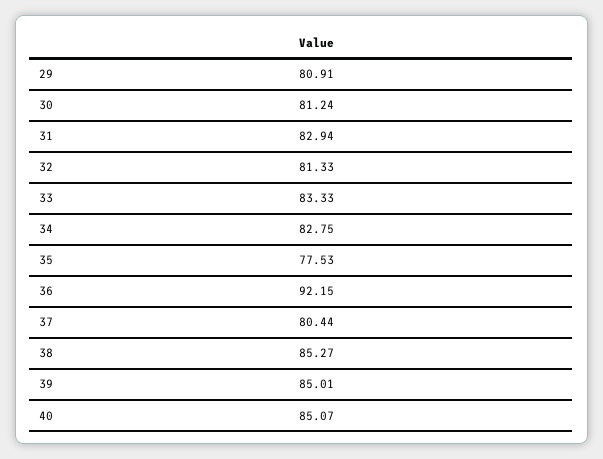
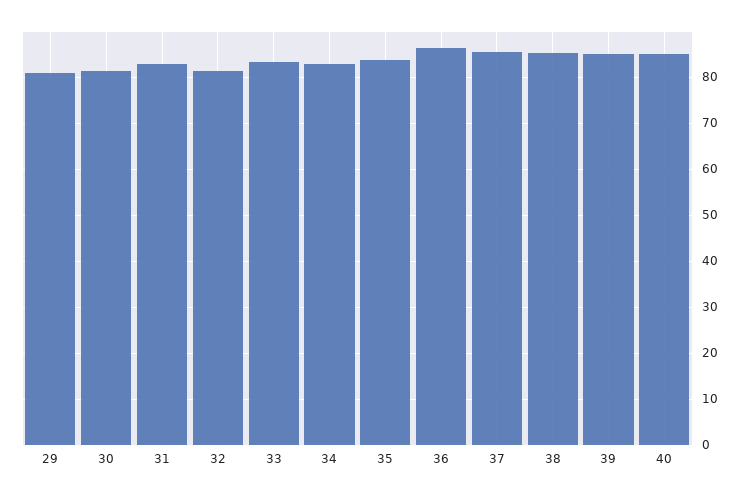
35: 77.53 -> 84
36: 92.15 -> 86
37: 80.44 -> 86

